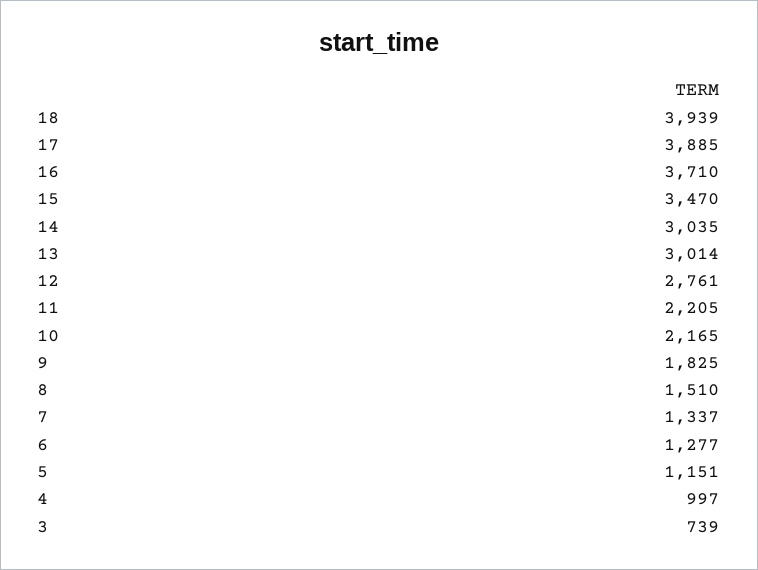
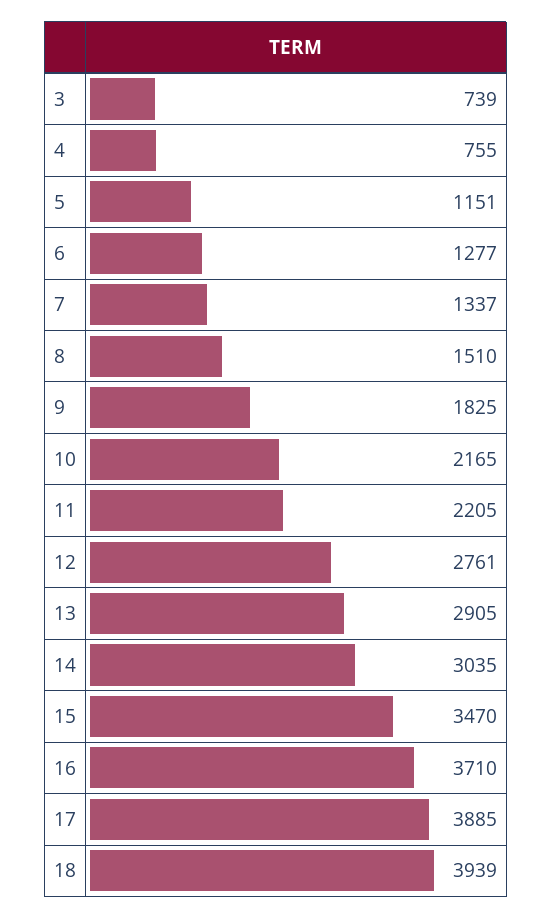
13: 3014 -> 2905
4: 997 -> 755

